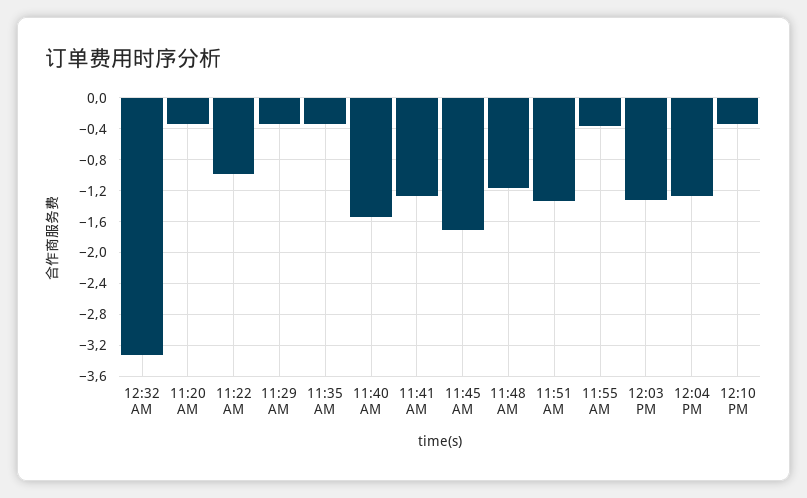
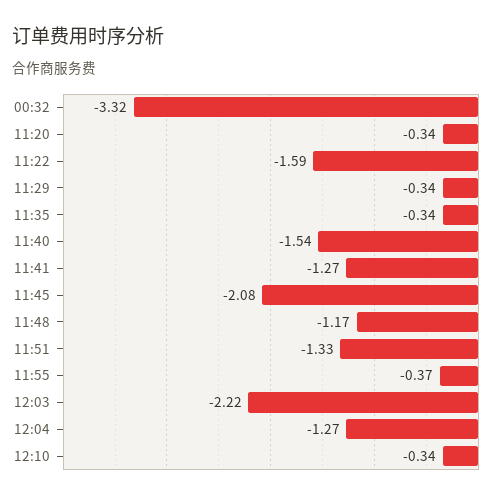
11:22 AM: -1 -> -1.59
11:45 AM: -1.7 -> -2.08
12:03 PM: -1.3 -> -2.22

